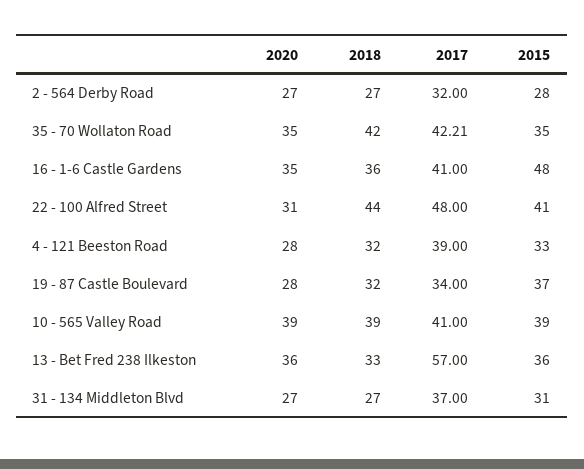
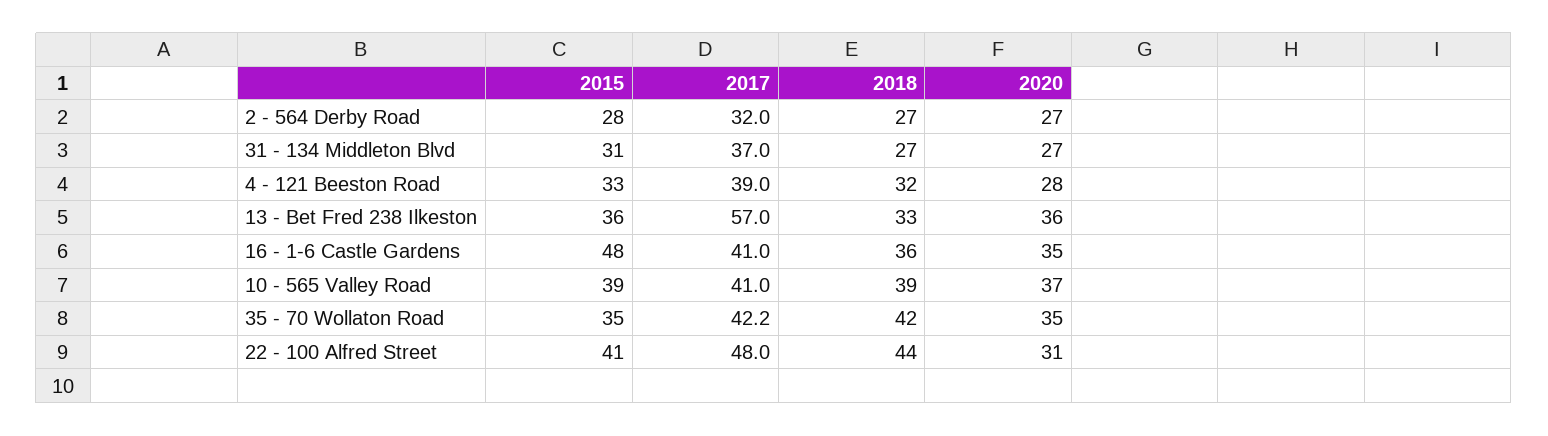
2020, 19 - 87 Castle Boulevard: 28 -> none
2018, 19 - 87 Castle Boulevard: 32 -> none
2017, 19 - 87 Castle Boulevard: 34 -> none
2015, 19 - 87 Castle Boulevard: 37 -> none
2020, 10 - 565 Valley Road: 39 -> 37

